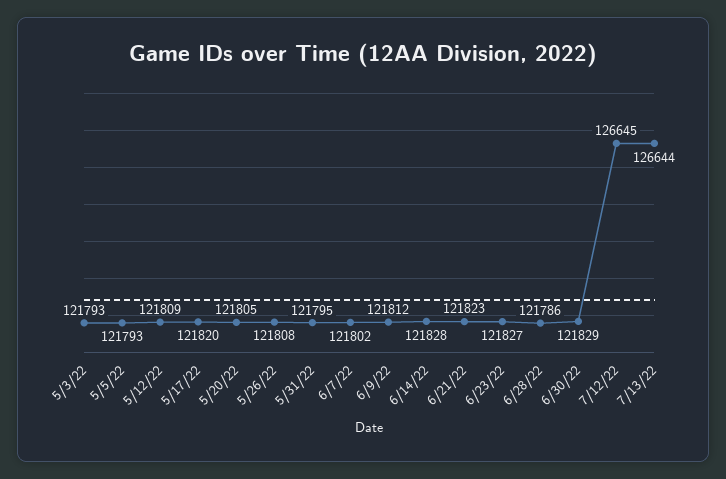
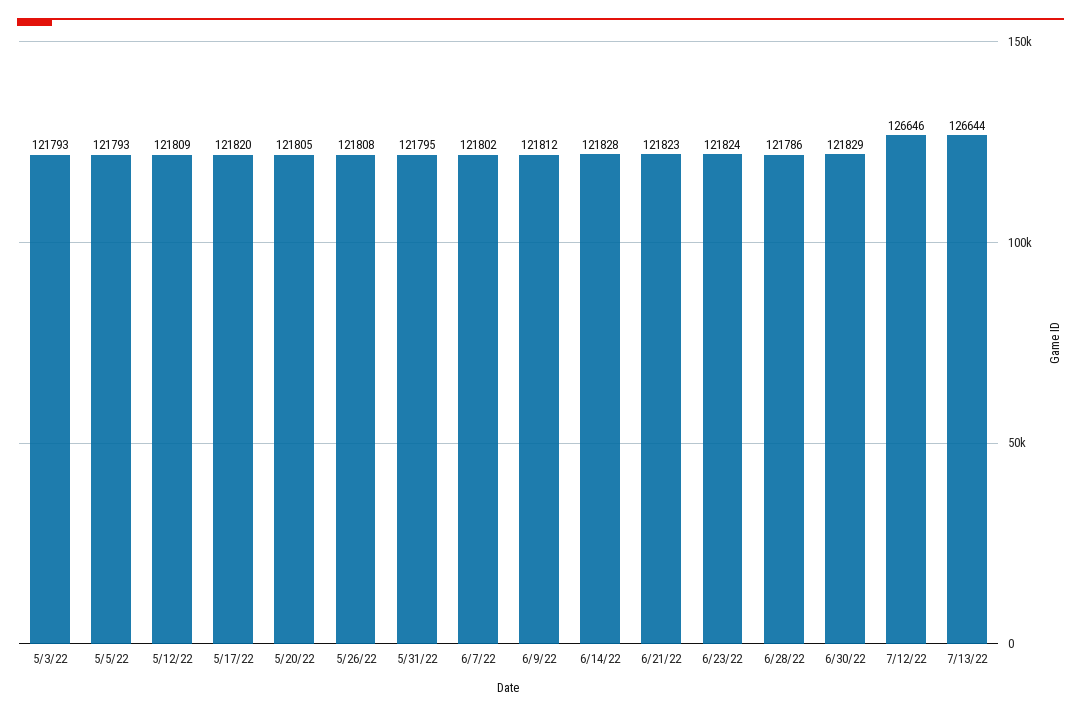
6/23/22: 121827 -> 121824
7/12/22: 126645 -> 126646

